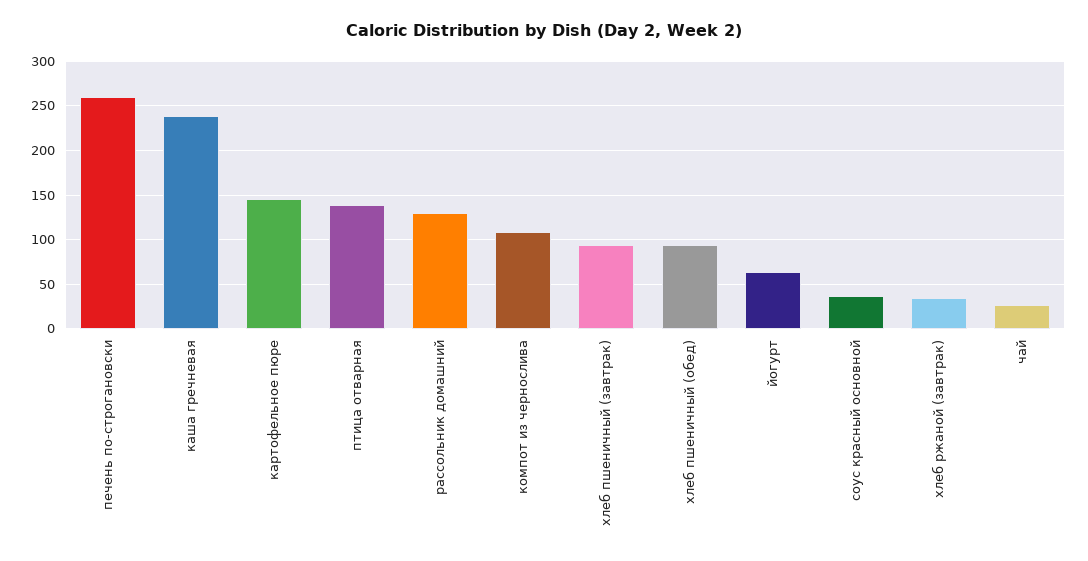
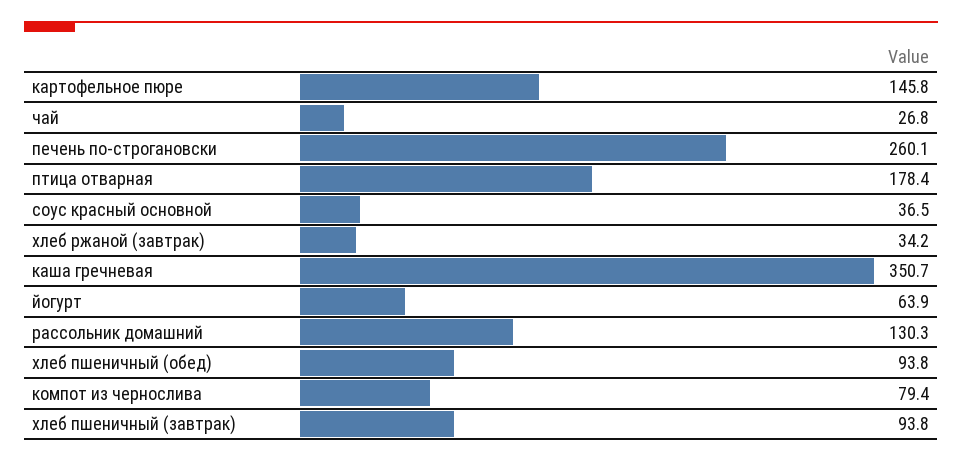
каша гречневая: 240 -> 350.7
птица отварная: 140 -> 178.4
компот из чернослива: 110 -> 79.4

